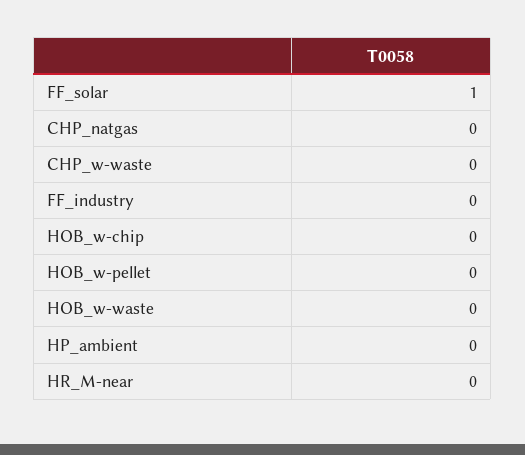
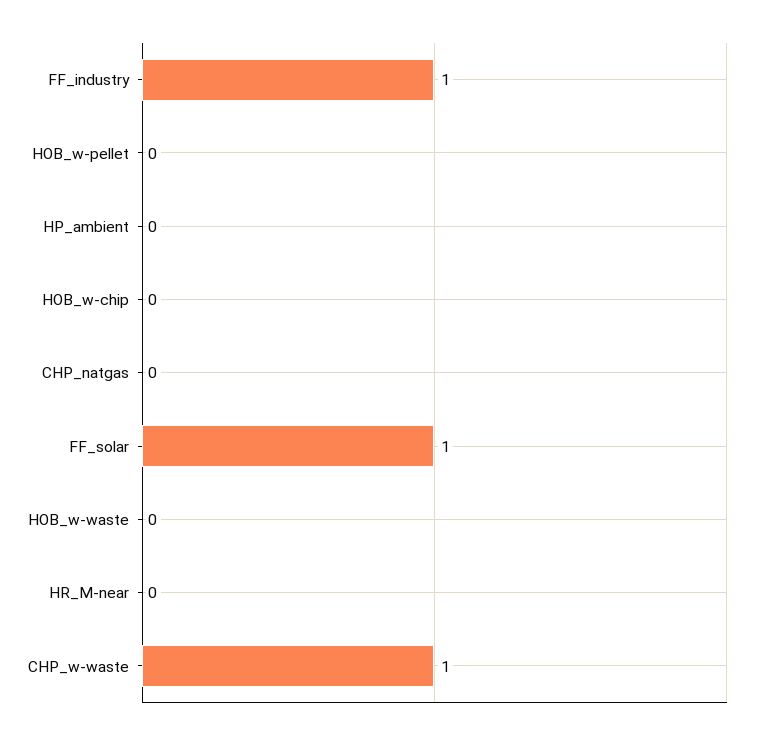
CHP_w-waste: 0 -> 1
FF_industry: 0 -> 1

